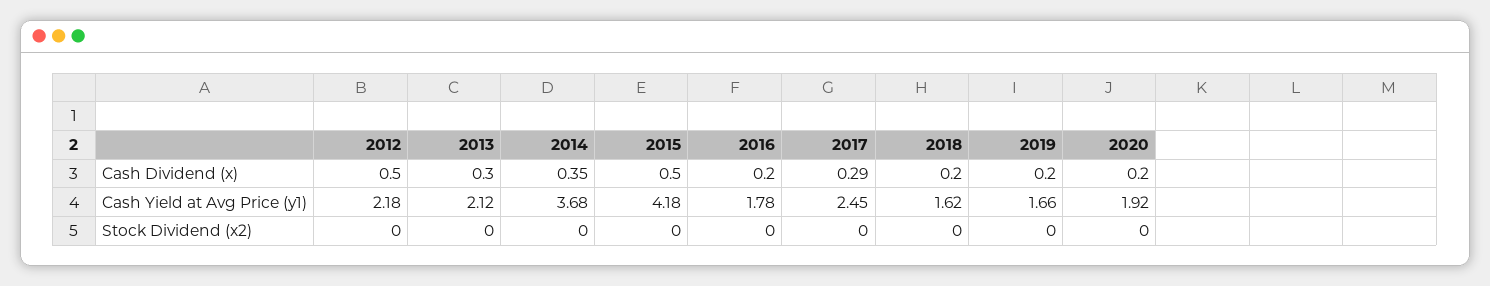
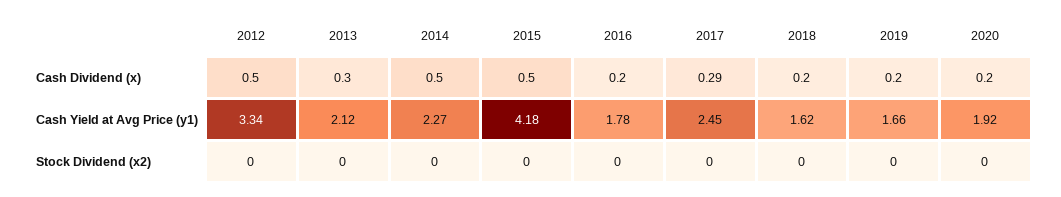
2014, Cash Dividend (x): 0.35 -> 0.5
2012, Cash Yield at Avg Price (y1): 2.18 -> 3.34
2014, Cash Yield at Avg Price (y1): 3.68 -> 2.27

